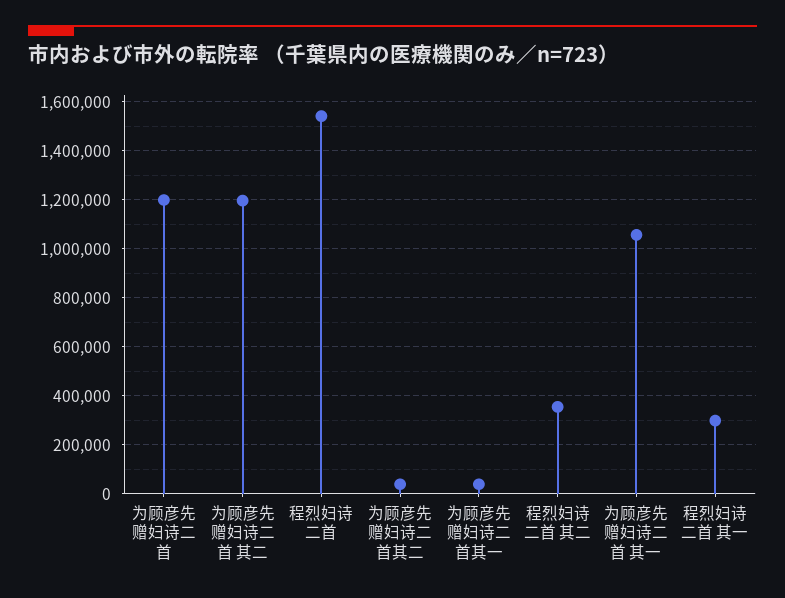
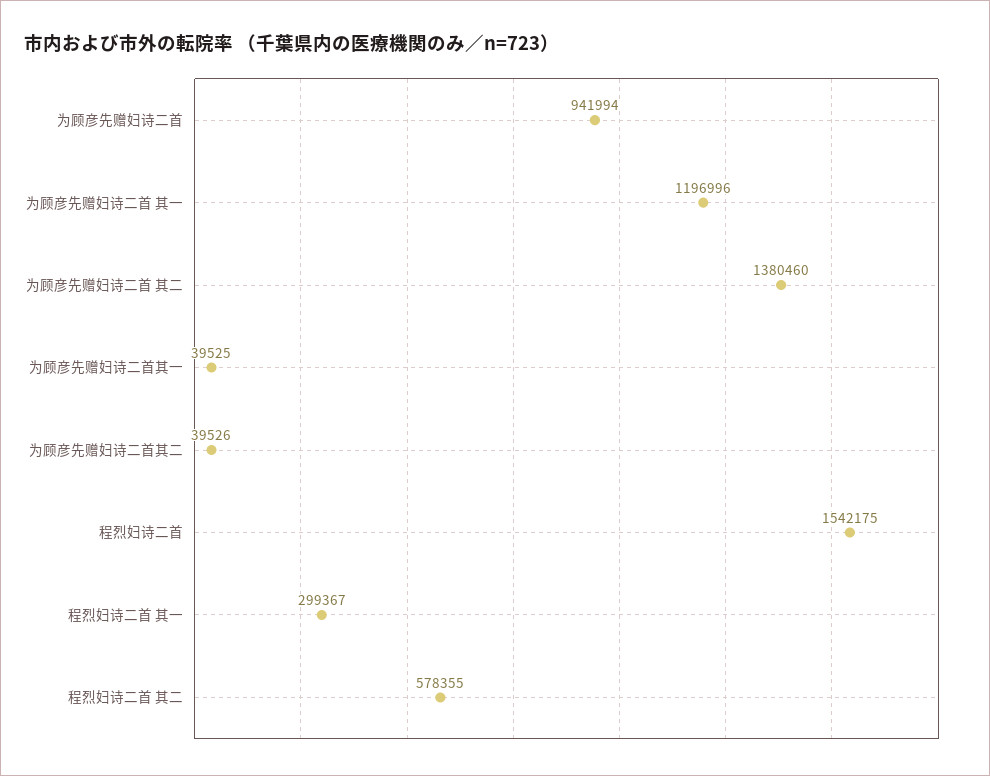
为顾彦先赠妇诗二首: 1200000 -> 941994
为顾彦先赠妇诗二首 其二: 1200000 -> 1380460
程烈妇诗二首 其二: 350000 -> 578355
为顾彦先赠妇诗二首 其一: 1050000 -> 1196996

